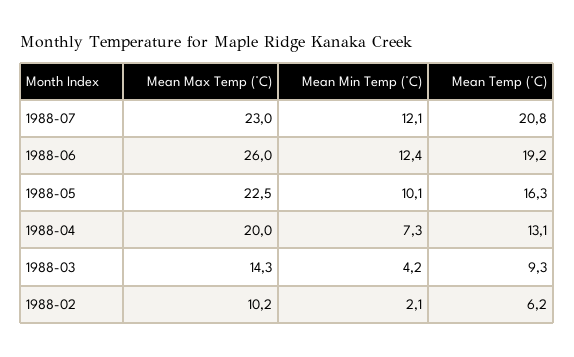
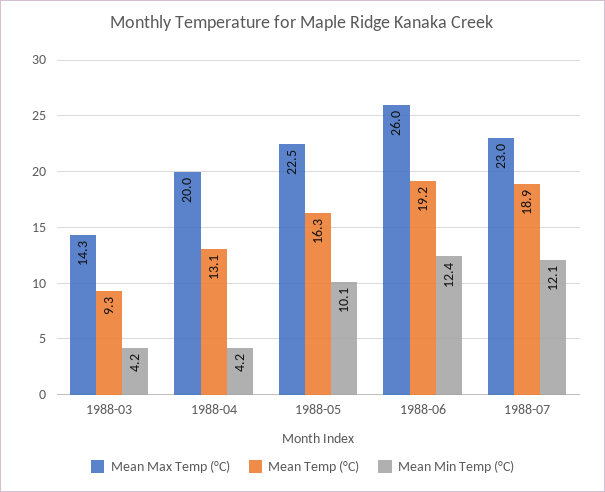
Mean Temp (°C), 1988-07: 20.8 -> 18.9
Mean Min Temp (°C), 1988-04: 7.3 -> 4.2
Mean Max Temp (°C), 1988-02: 10.2 -> none
Mean Min Temp (°C), 1988-02: 2.1 -> none
Mean Temp (°C), 1988-02: 6.2 -> none

